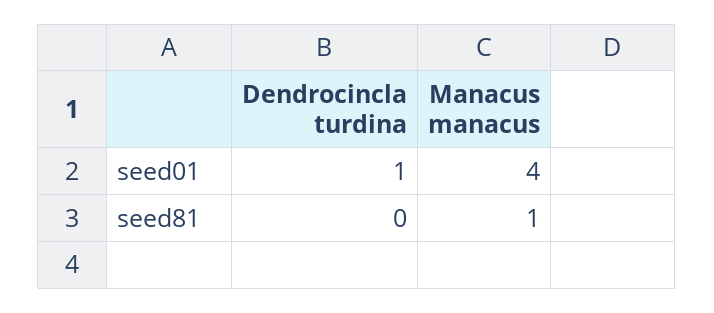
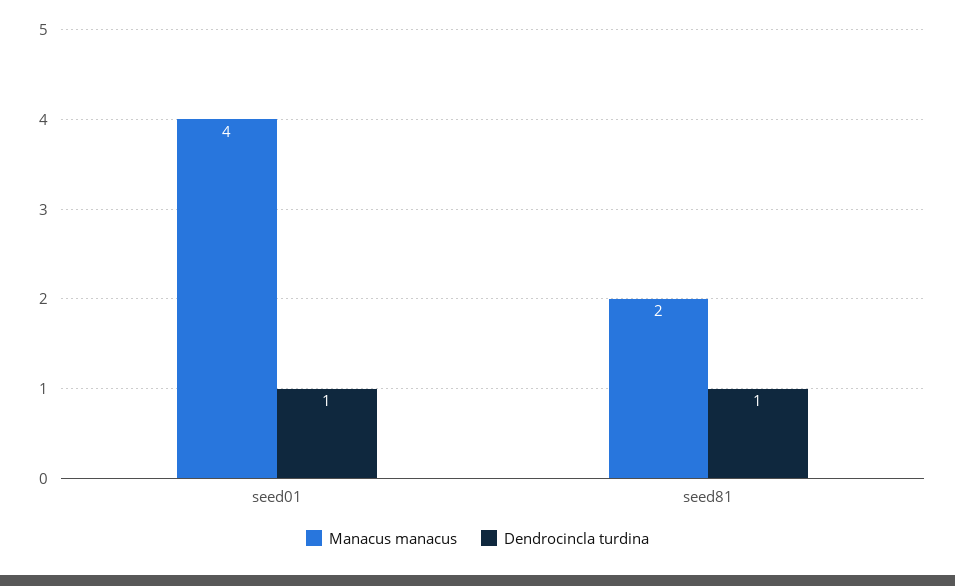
Dendrocincla turdina, seed81: 0 -> 1
Manacus manacus, seed81: 1 -> 2

